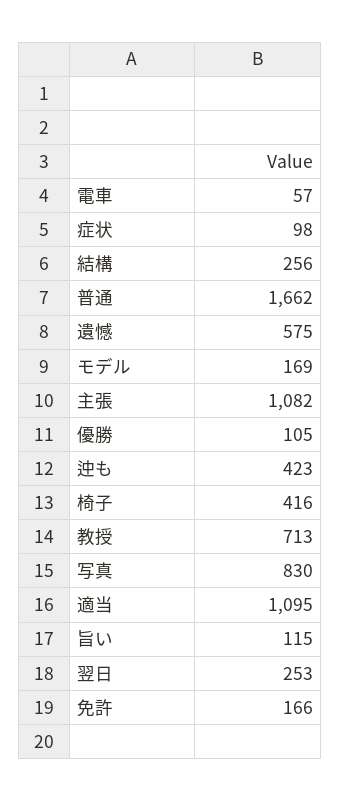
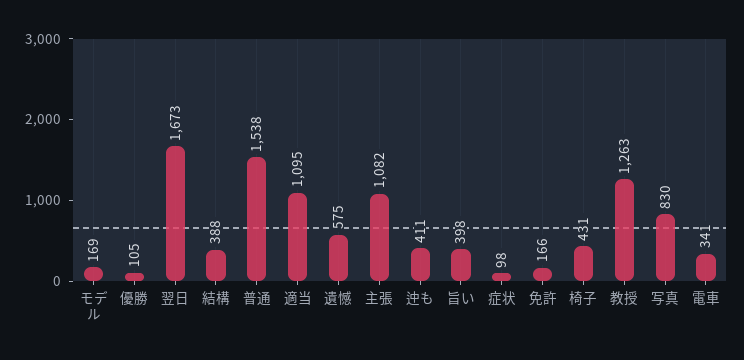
電車: 57 -> 341
結構: 256 -> 388
普通: 1662 -> 1538
迚も: 423 -> 411
椅子: 416 -> 431
教授: 713 -> 1263
旨い: 115 -> 398
翌日: 253 -> 1673

